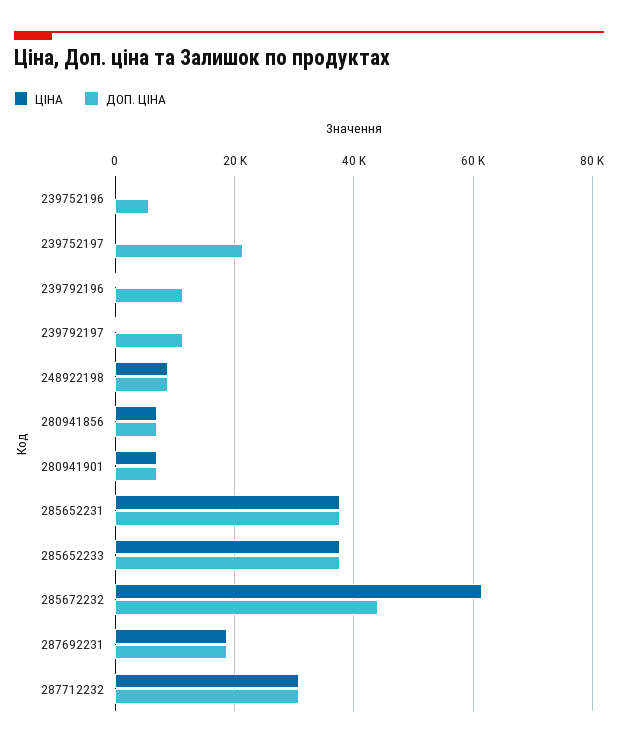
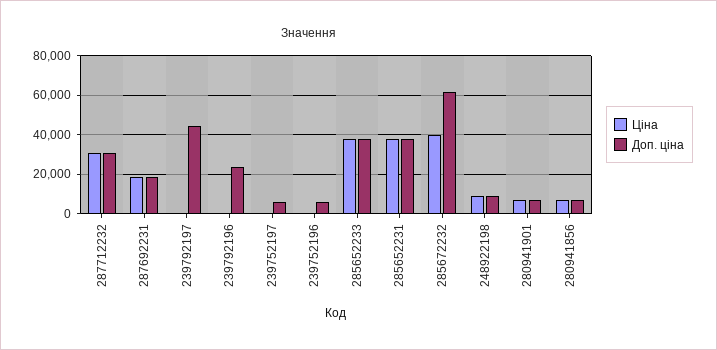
ДОП. ЦІНА, 239752197: 22000 -> 5000
ДОП. ЦІНА, 239792196: 12000 -> 25000
ДОП. ЦІНА, 239792197: 12000 -> 45000
ЦІНА, 285672232: 62000 -> 40000
ДОП. ЦІНА, 285672232: 44000 -> 60000

